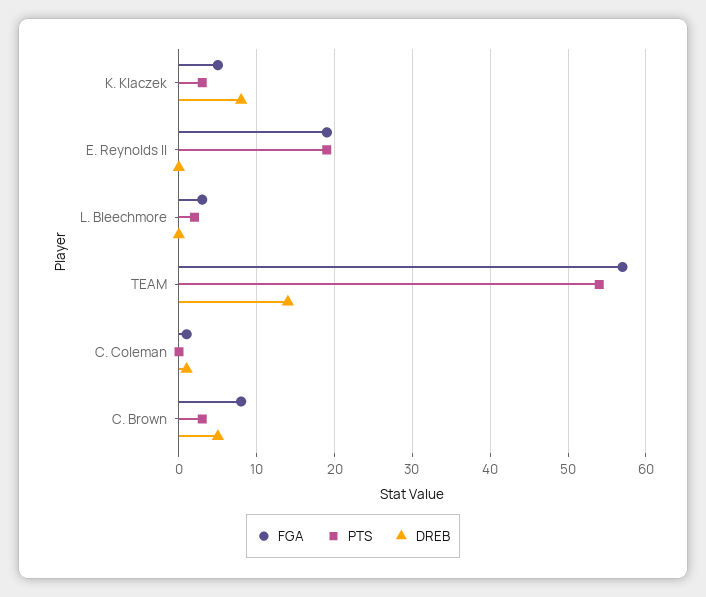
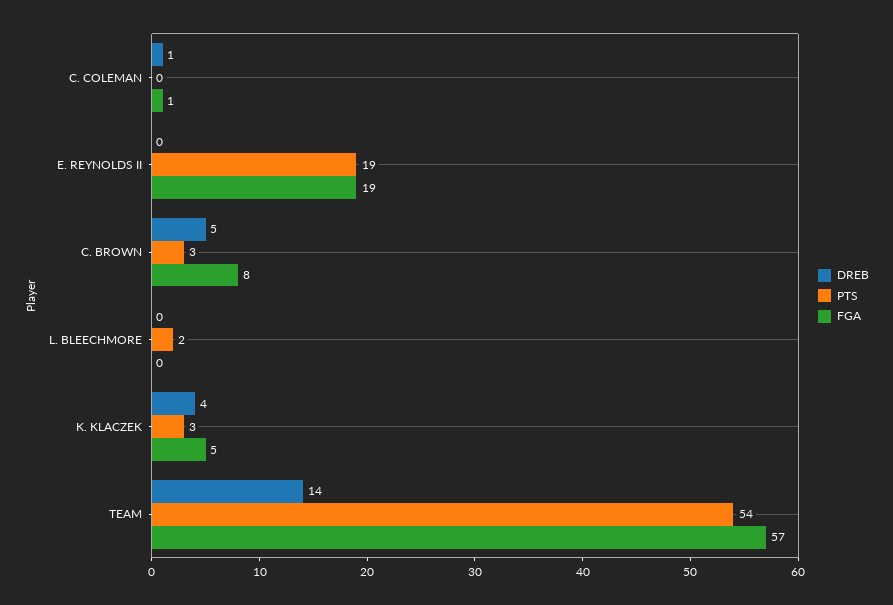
DREB, K. Klaczek: 8 -> 4
FGA, L. Bleechmore: 3 -> 0

